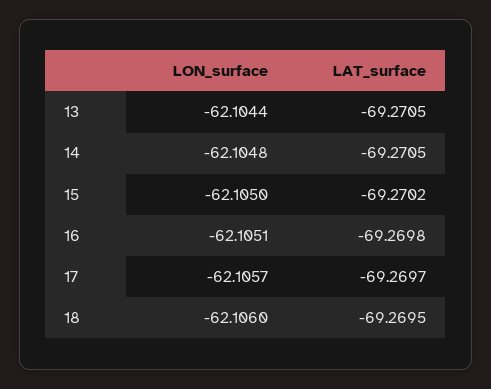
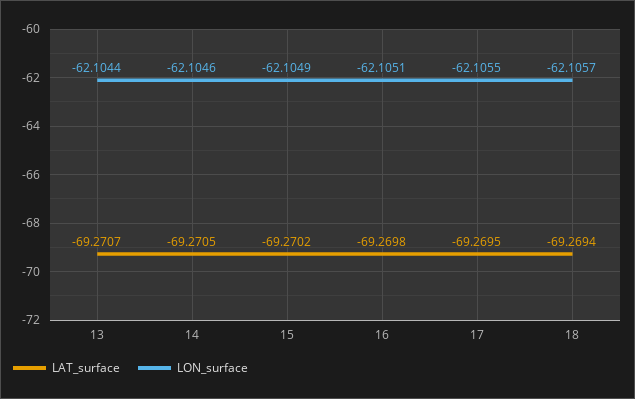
LAT_surface, 13: -69.2705 -> -69.2707
LON_surface, 14: -62.1048 -> -62.1046
LON_surface, 15: -62.105 -> -62.1049
LON_surface, 17: -62.1057 -> -62.1055
LAT_surface, 17: -69.2697 -> -69.2695
LON_surface, 18: -62.106 -> -62.1057
LAT_surface, 18: -69.2695 -> -69.2694

